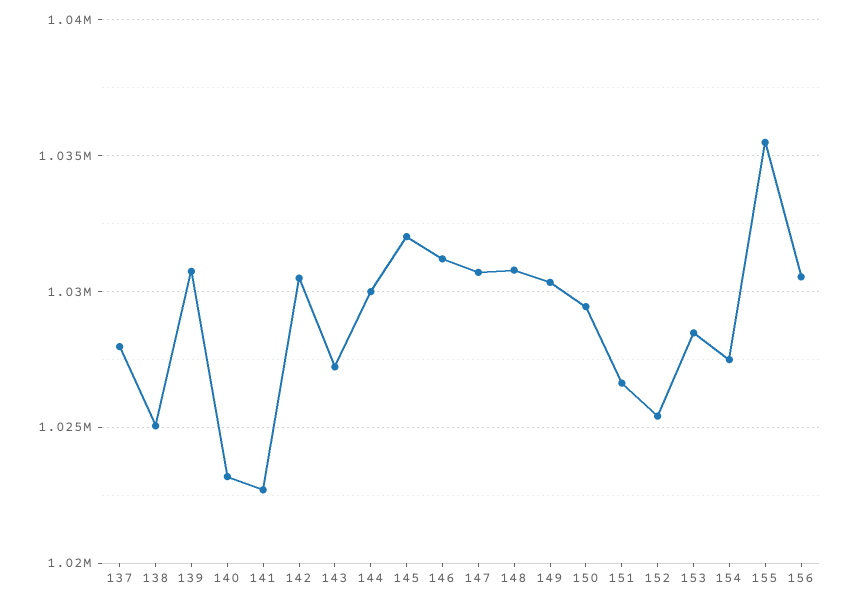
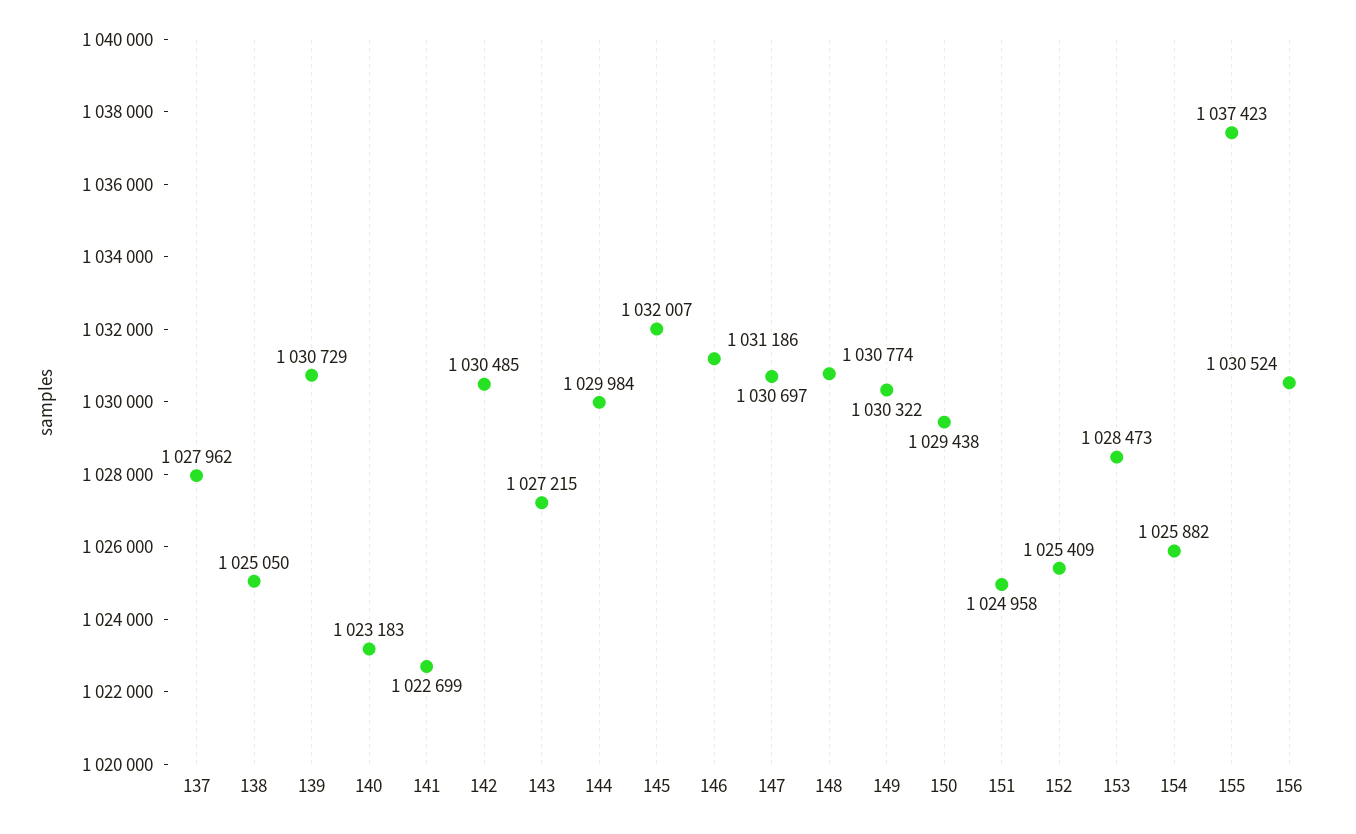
151: 1026500 -> 1024958
154: 1027500 -> 1025882
155: 1035500 -> 1037423

